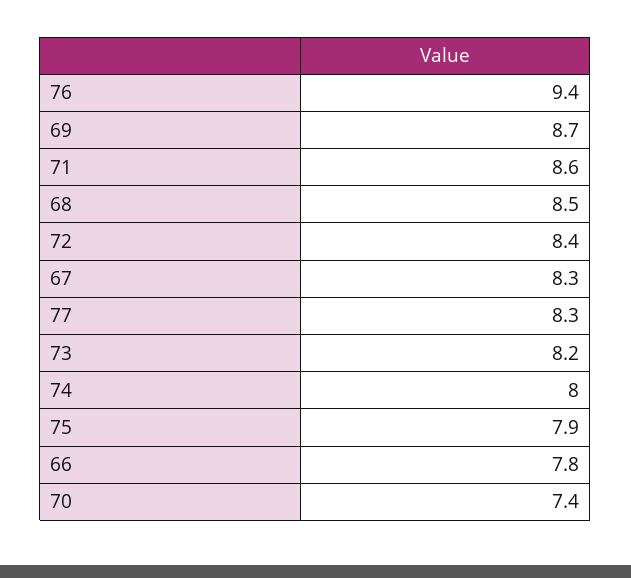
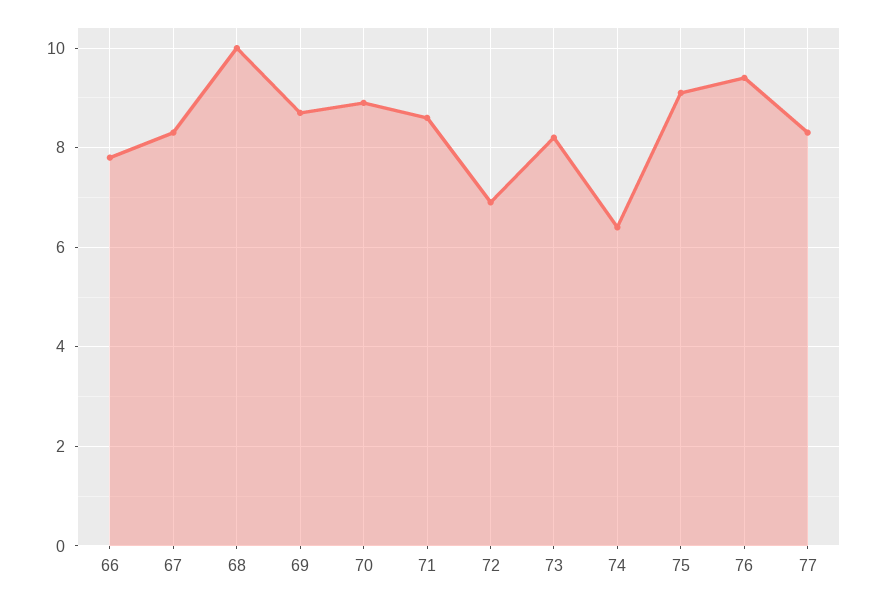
68: 8.5 -> 10
72: 8.4 -> 7
74: 8 -> 6.5
75: 7.9 -> 9
70: 7.4 -> 9

